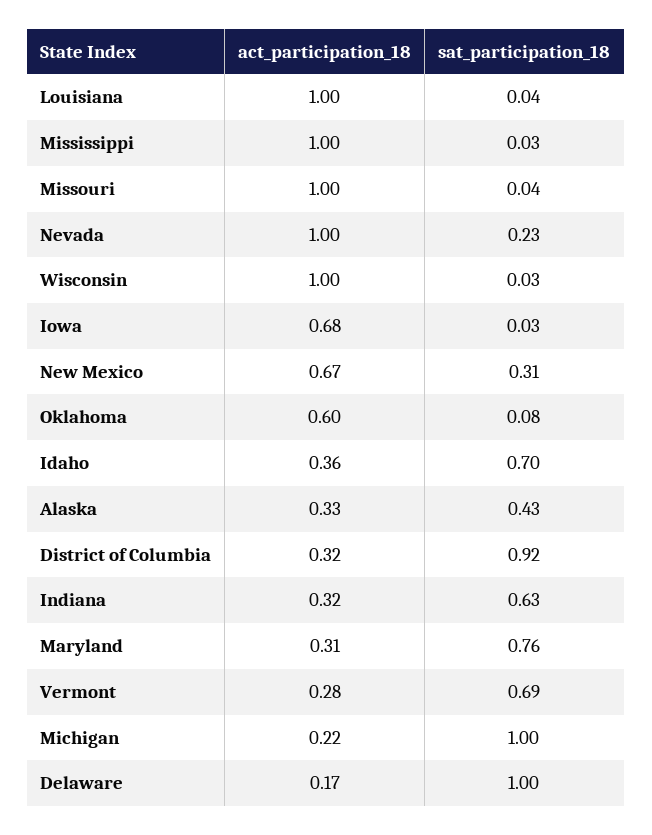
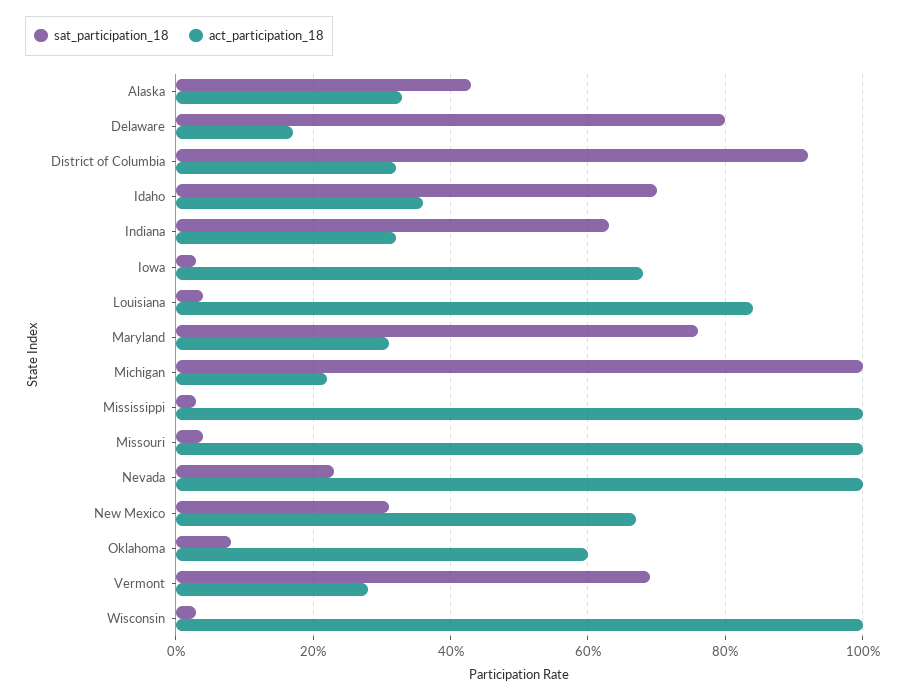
act_participation_18, Louisiana: 1 -> 0.85
sat_participation_18, Delaware: 1 -> 0.8

